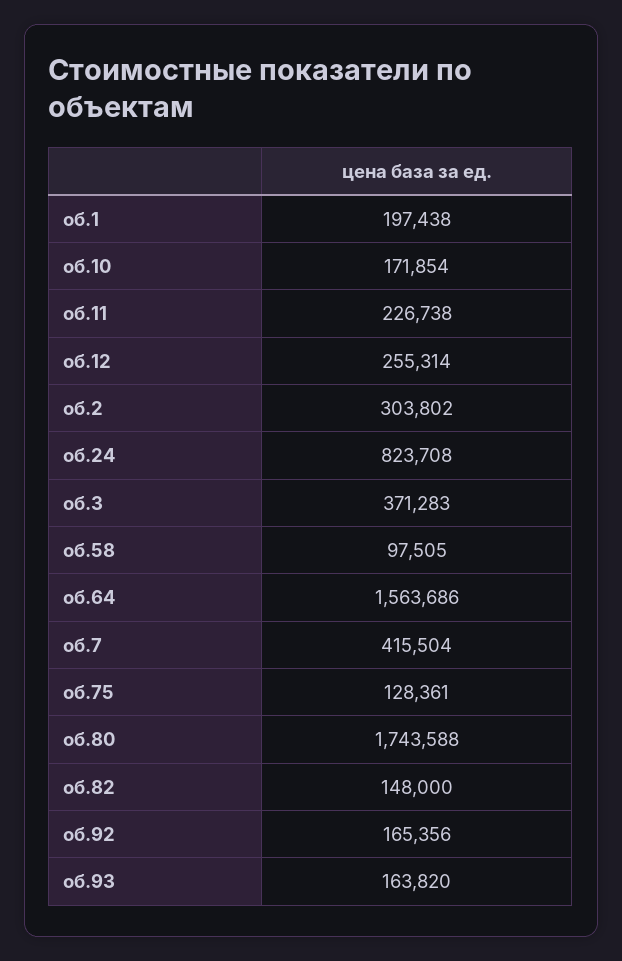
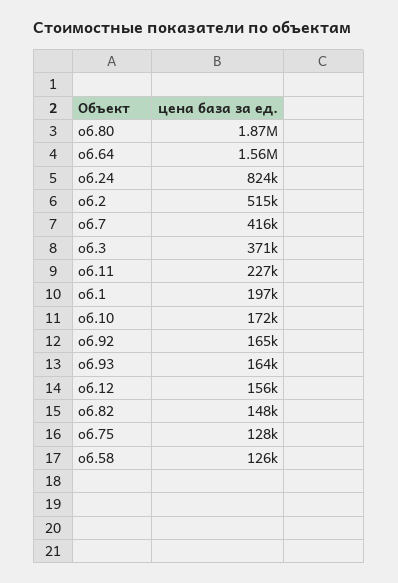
об.12: 255314 -> 156000
об.2: 303802 -> 515000
об.58: 97505 -> 126000
об.80: 1743588 -> 1870000

